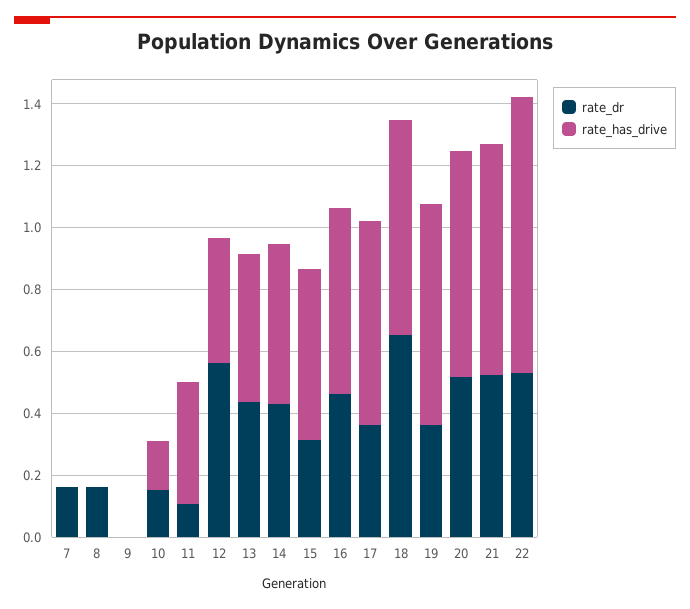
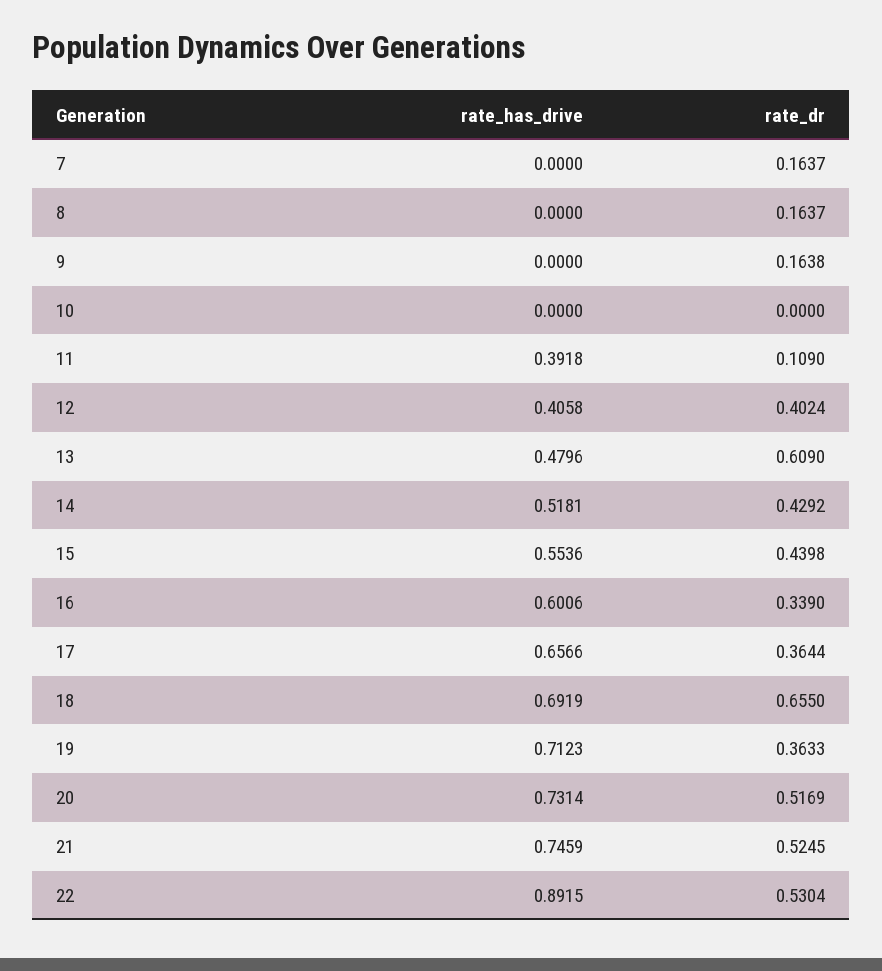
rate_dr, 9: 0 -> 0.1638
rate_dr, 10: 0.15 -> 0
rate_has_drive, 10: 0.15 -> 0
rate_dr, 12: 0.55 -> 0.4024
rate_dr, 13: 0.45 -> 0.609
rate_dr, 15: 0.3 -> 0.4398
rate_dr, 16: 0.45 -> 0.339

